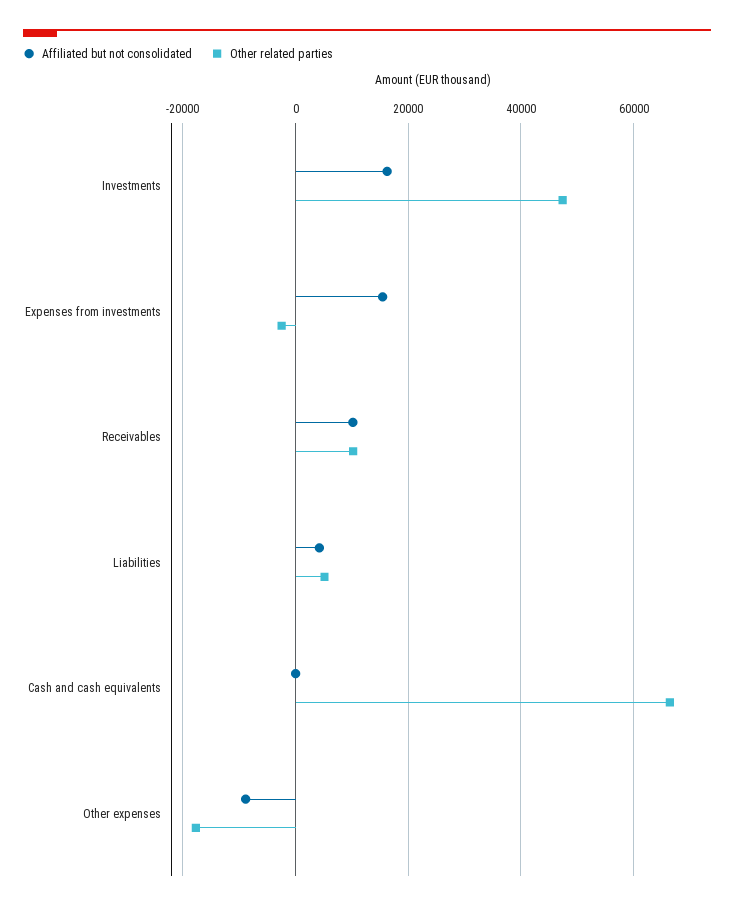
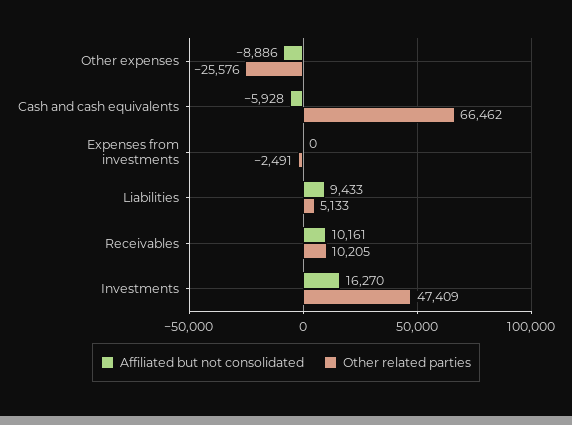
Affiliated but not consolidated, Expenses from investments: 16000 -> 0
Affiliated but not consolidated, Liabilities: 4000 -> 9433
Affiliated but not consolidated, Cash and cash equivalents: 0 -> -5928
Other related parties, Other expenses: -18000 -> -25576

